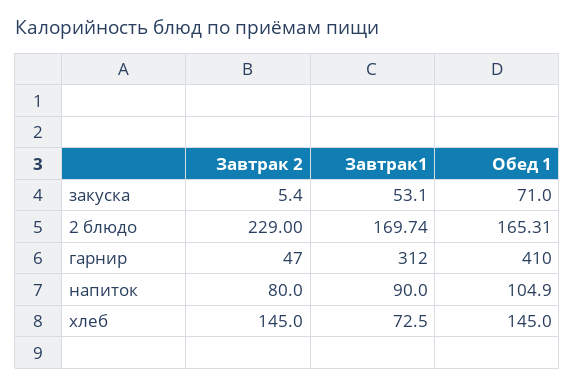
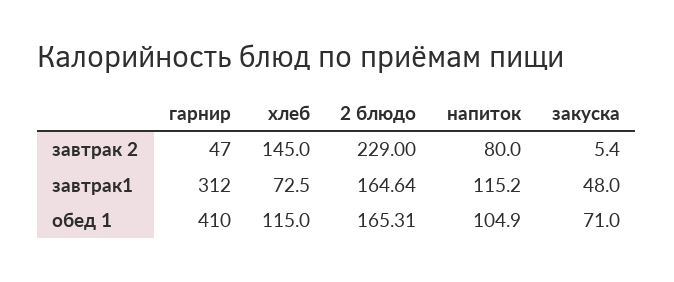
Завтрак1, закуска: 53.1 -> 48
Завтрак1, 2 блюдо: 169.74 -> 164.64
Завтрак1, напиток: 90 -> 115.2
Обед 1, хлеб: 145 -> 115

